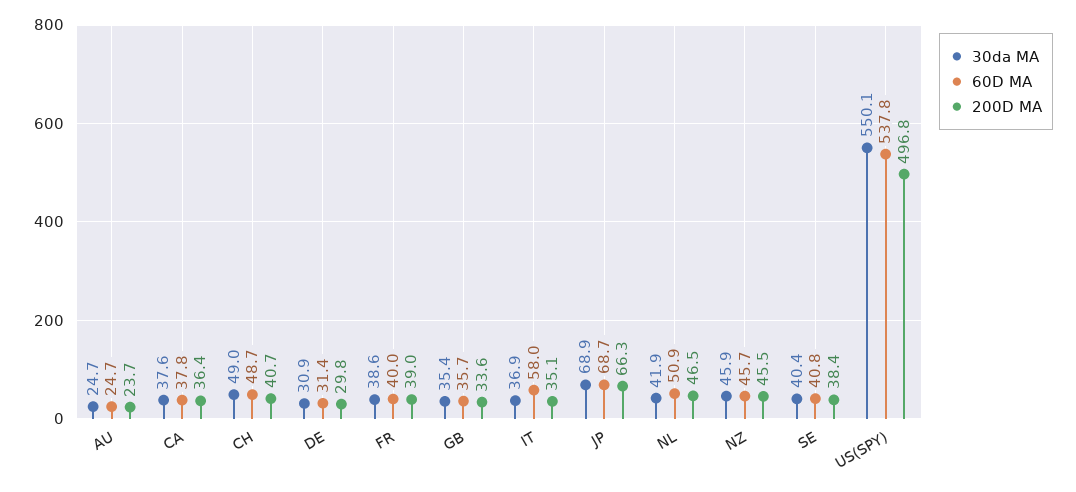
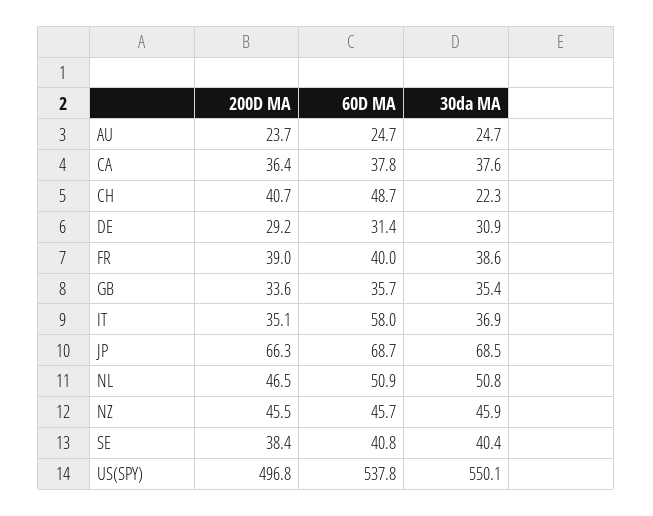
30da MA, CH: 49 -> 22.3
200D MA, DE: 29.8 -> 29.2
30da MA, JP: 68.9 -> 68.5
30da MA, NL: 41.9 -> 50.8

